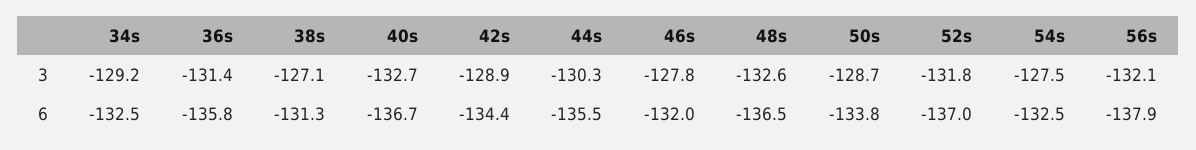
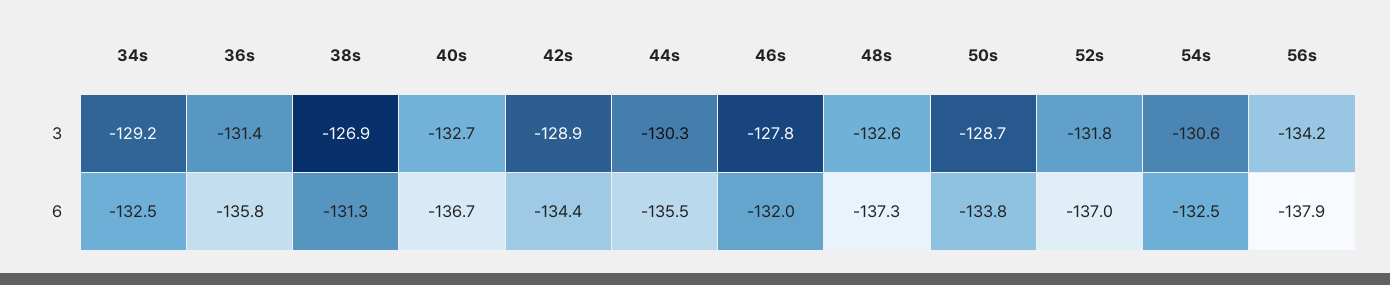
38s, 3: -127.1 -> -126.9
54s, 3: -127.5 -> -130.6
56s, 3: -132.1 -> -134.2
48s, 6: -136.5 -> -137.3

